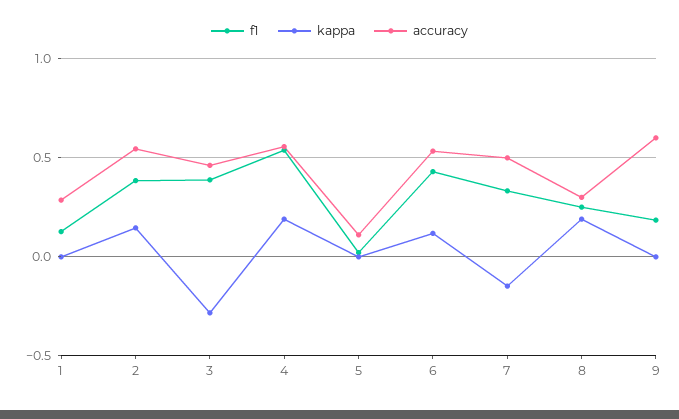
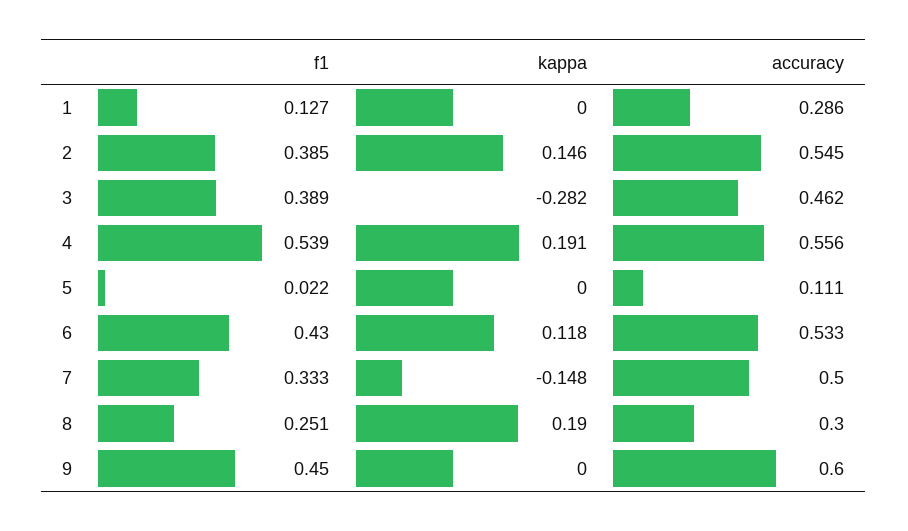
f1, 9: 0.2 -> 0.45

